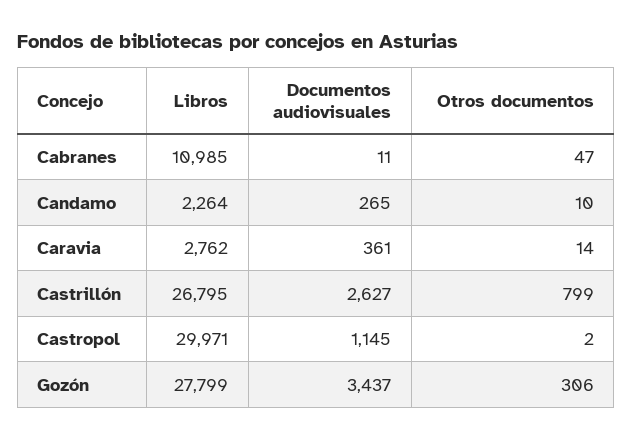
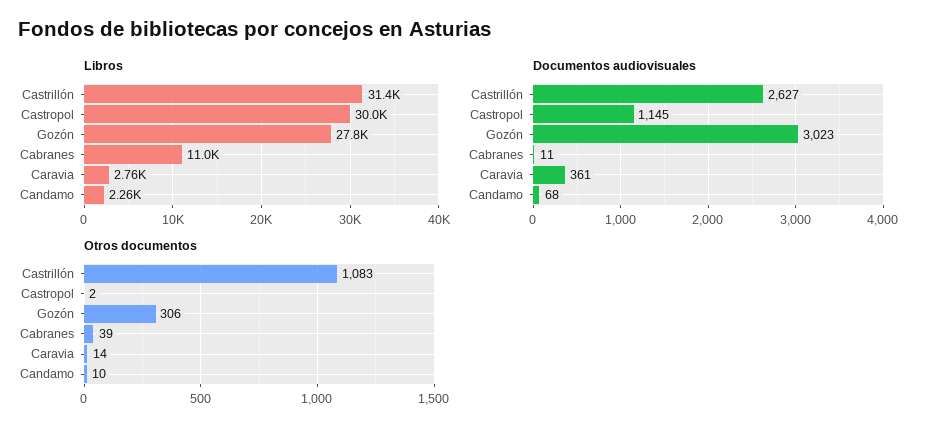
Otros documentos, Cabranes: 47 -> 39
Documentos audiovisuales, Candamo: 265 -> 68
Libros, Castrillón: 26795 -> 31400
Otros documentos, Castrillón: 799 -> 1083
Documentos audiovisuales, Gozón: 3437 -> 3023

